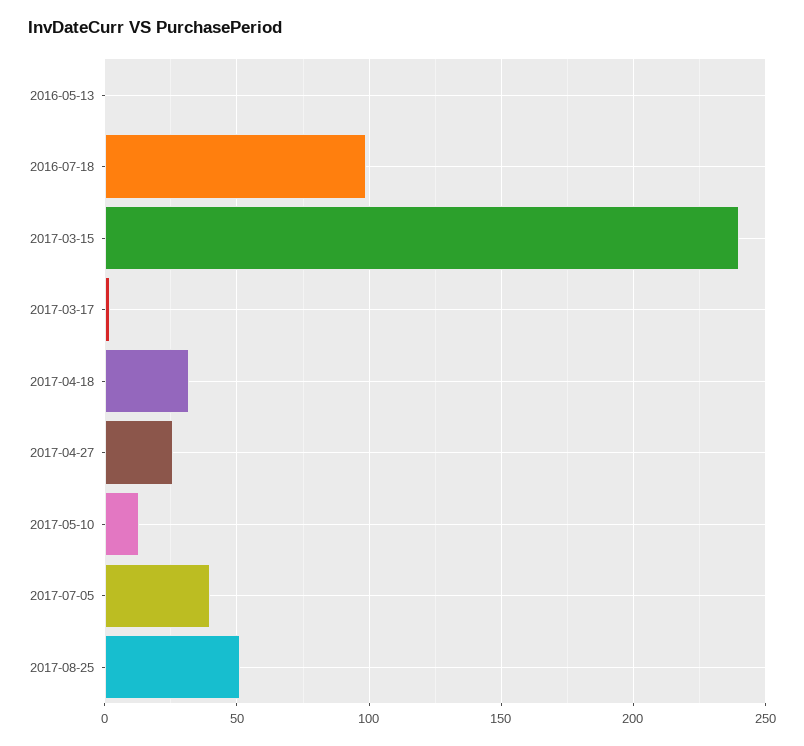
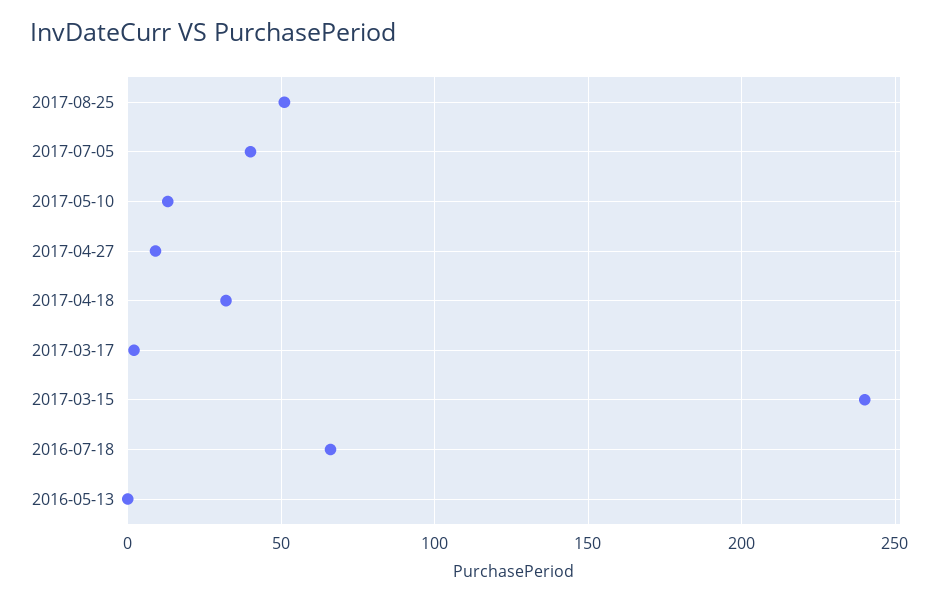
2016-07-18: 100 -> 65
2017-04-27: 25 -> 10

